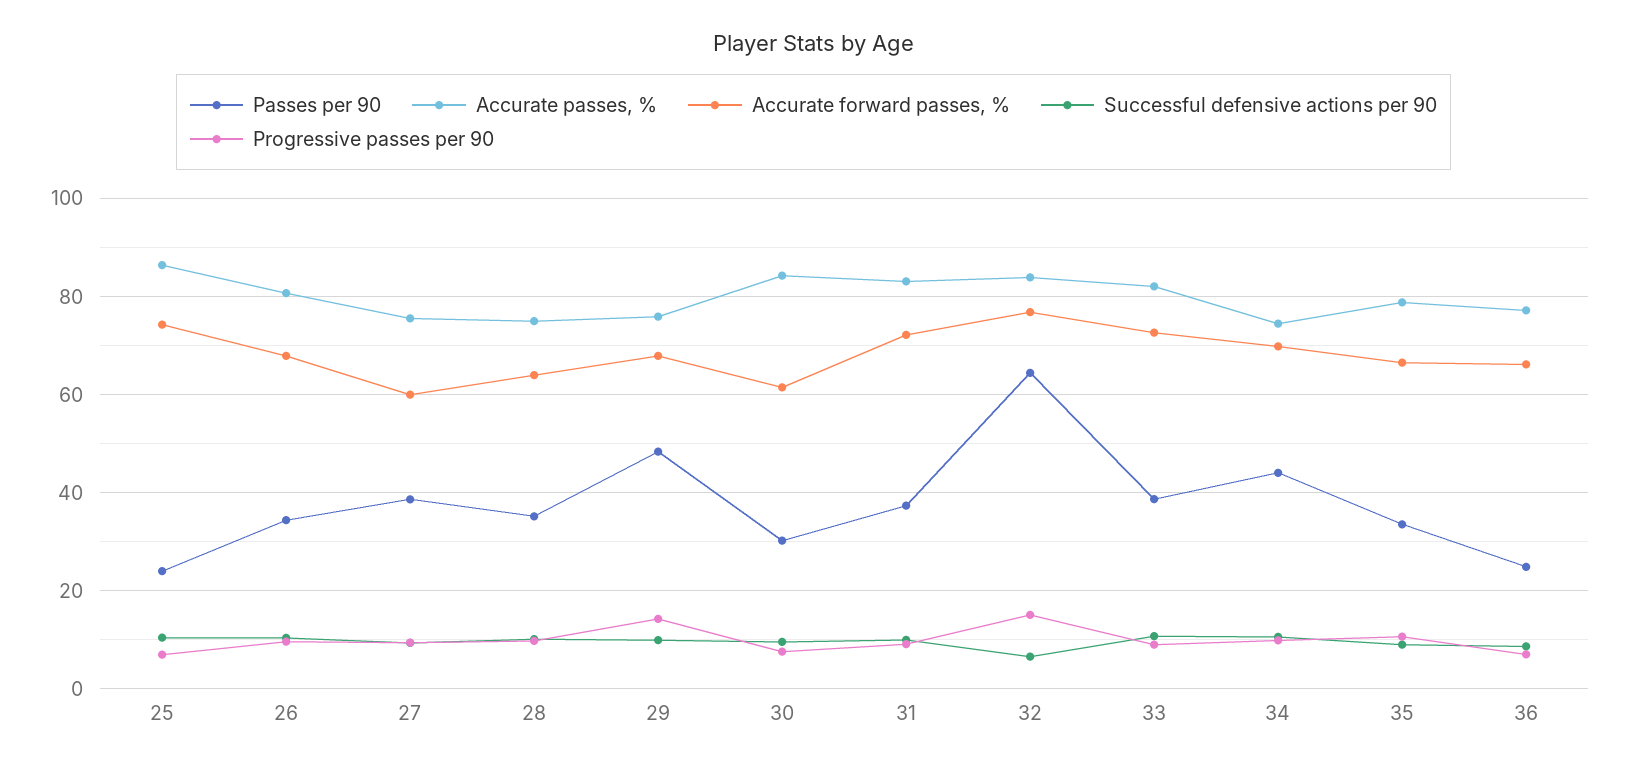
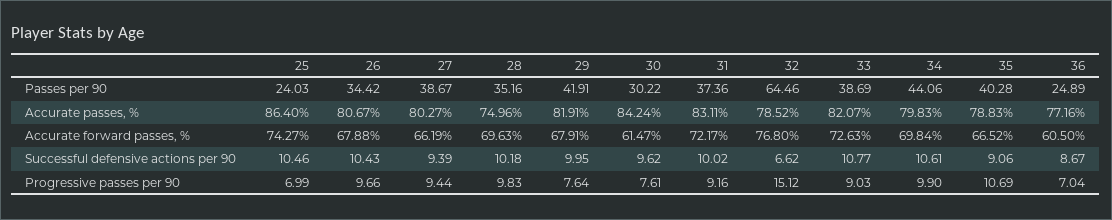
Accurate passes, %, 27: 76 -> 80.27
Accurate forward passes, %, 27: 60 -> 66.19
Accurate forward passes, %, 28: 64 -> 69.63
Passes per 90, 29: 48 -> 41.91
Accurate passes, %, 29: 76 -> 81.91
Progressive passes per 90, 29: 14 -> 7.64
Accurate passes, %, 32: 84 -> 78.52
Accurate passes, %, 34: 74 -> 79.83
Passes per 90, 35: 34 -> 40.28
Accurate forward passes, %, 36: 66 -> 60.5

